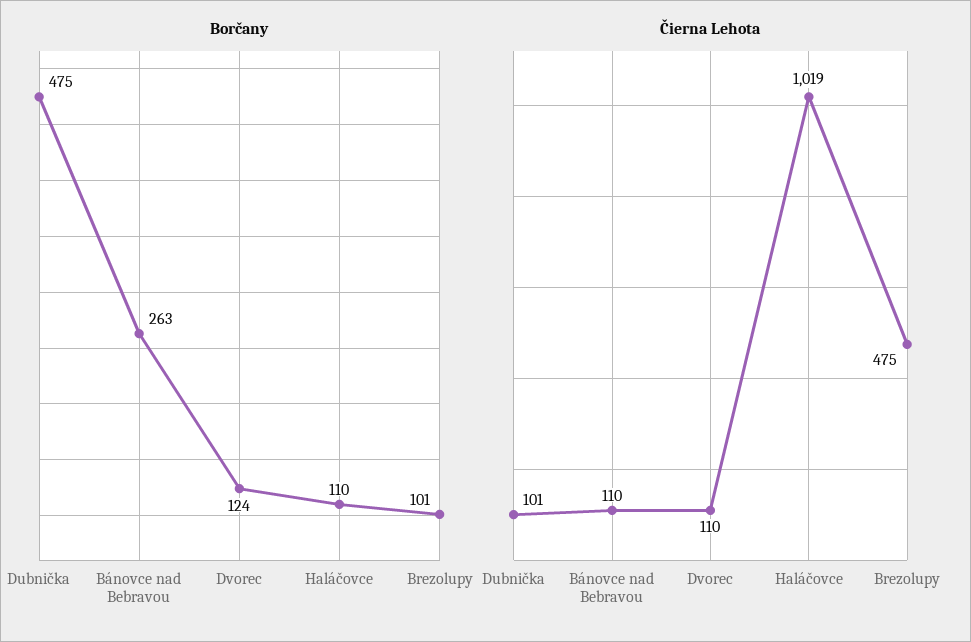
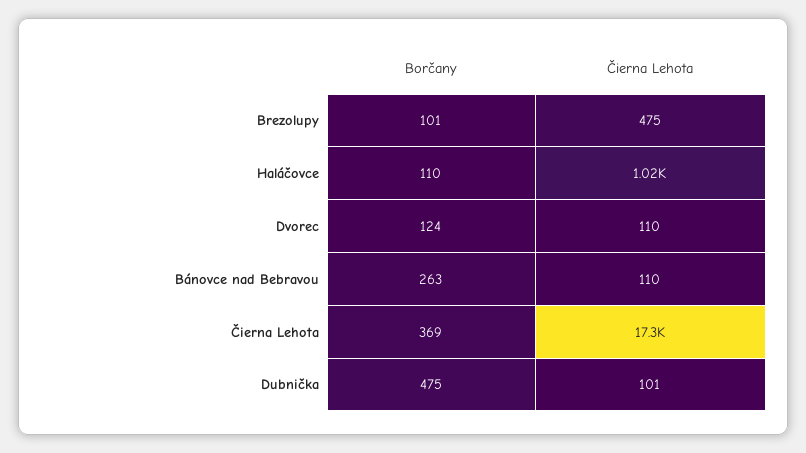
Borčany, Čierna Lehota: none -> 369
Čierna Lehota, Čierna Lehota: none -> 17300

